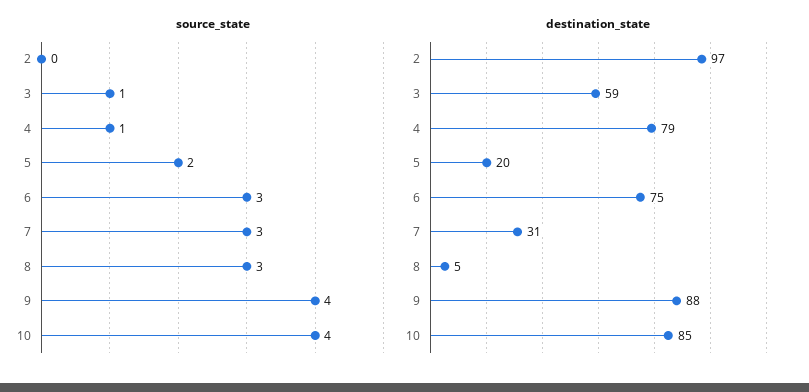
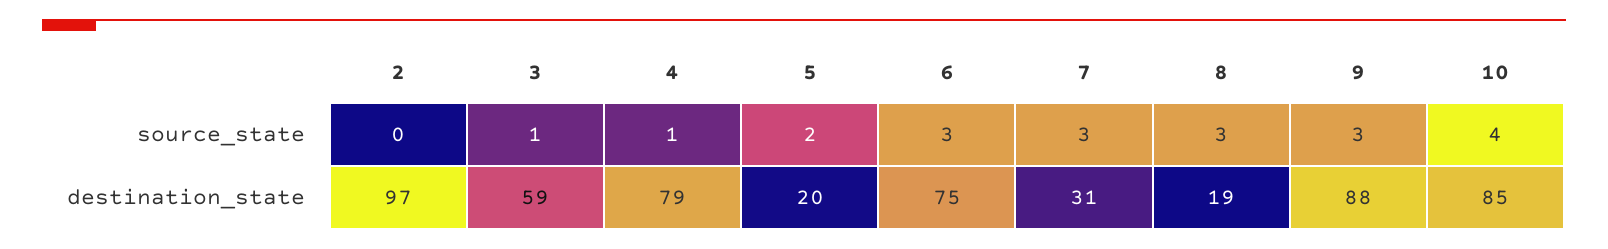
source_state, 9: 4 -> 3
destination_state, 8: 5 -> 19

